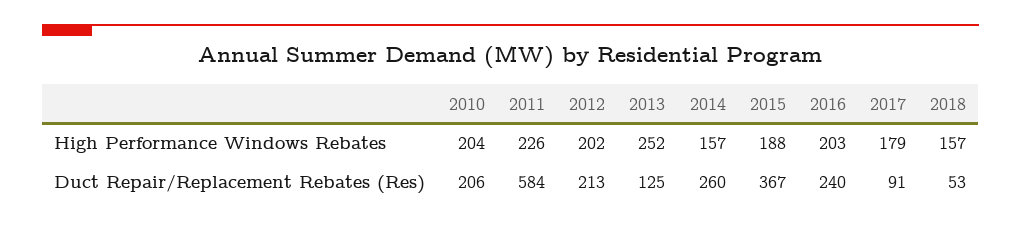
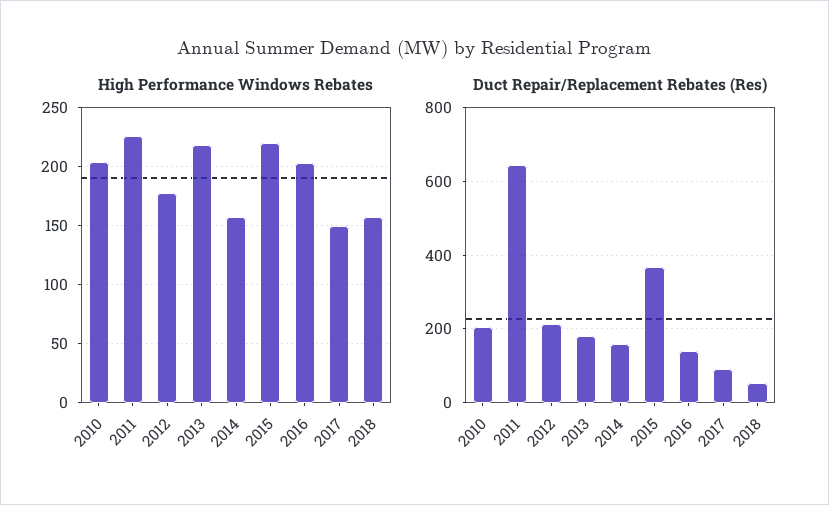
High Performance Windows Rebates, 2012: 202 -> 180
High Performance Windows Rebates, 2013: 252 -> 220
High Performance Windows Rebates, 2015: 188 -> 220
High Performance Windows Rebates, 2017: 179 -> 150
Duct Repair/Replacement Rebates (Res), 2011: 584 -> 640
Duct Repair/Replacement Rebates (Res), 2013: 125 -> 180
Duct Repair/Replacement Rebates (Res), 2014: 260 -> 160
Duct Repair/Replacement Rebates (Res), 2016: 240 -> 140

